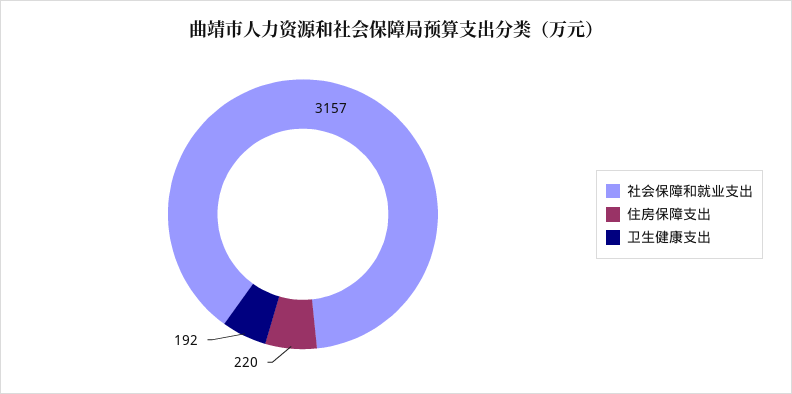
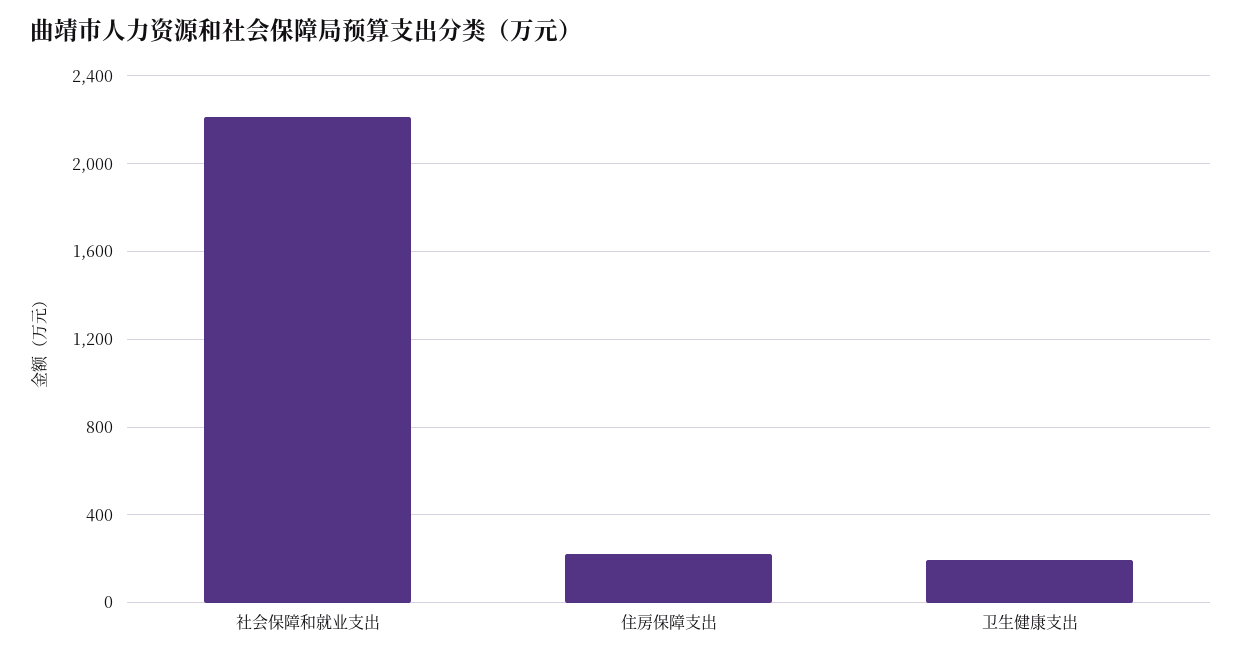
社会保障和就业支出: 3157 -> 2200

